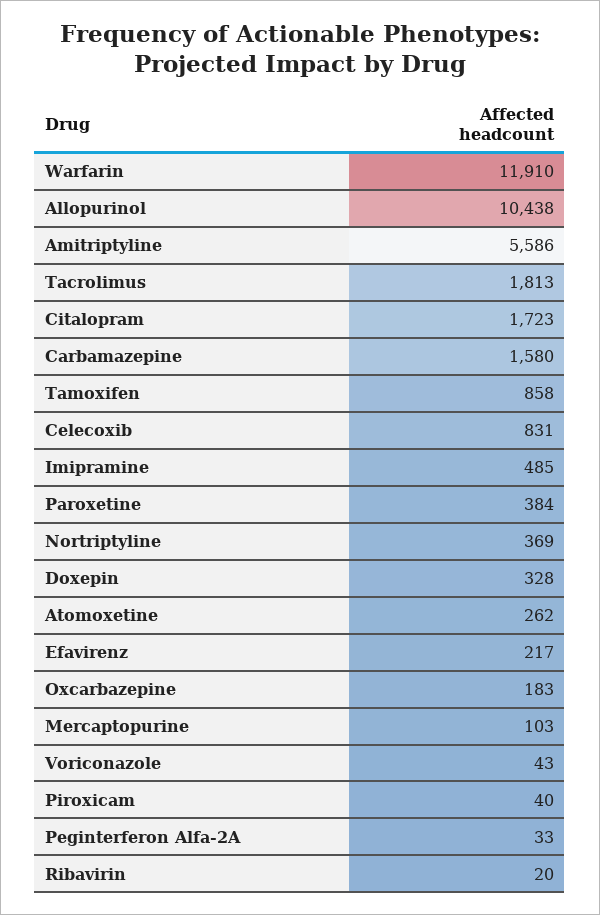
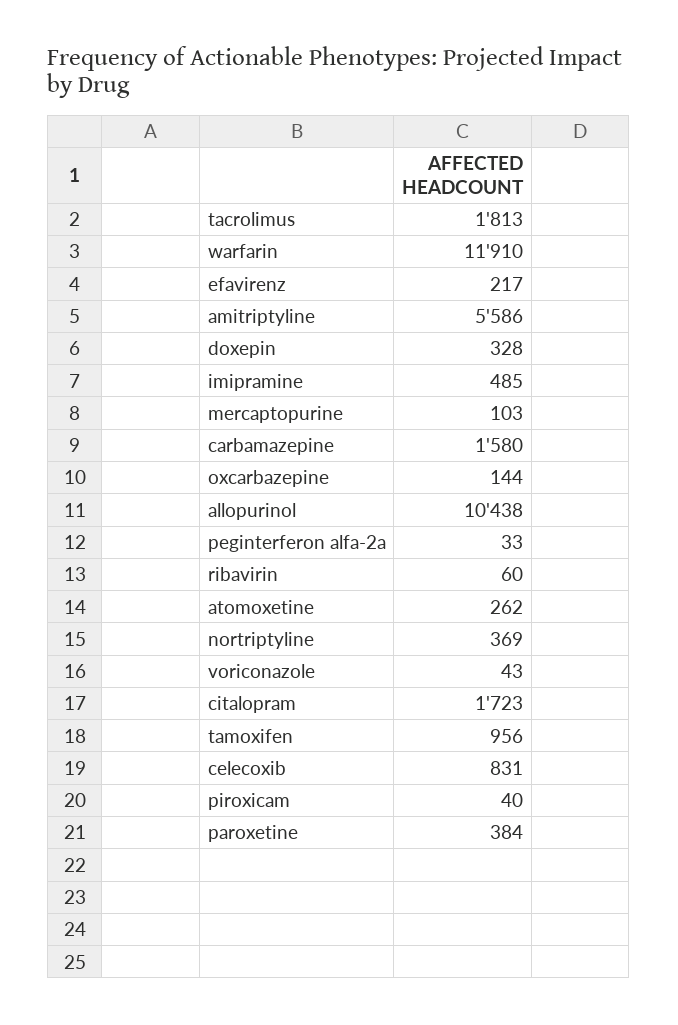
Tamoxifen: 858 -> 956
Oxcarbazepine: 183 -> 144
Ribavirin: 20 -> 60

